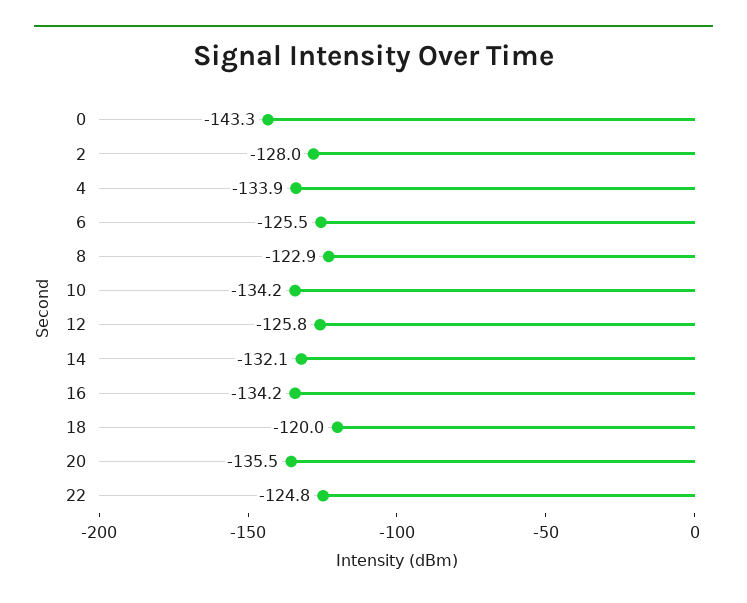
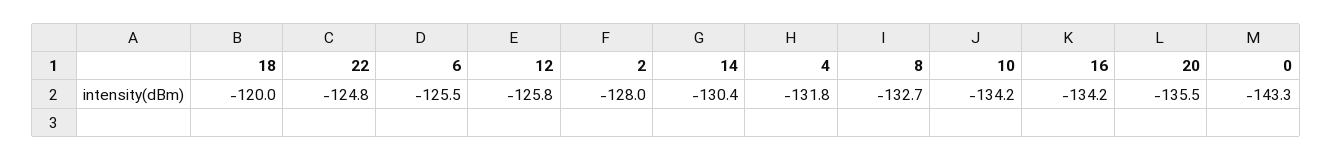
4: -133.9 -> -131.8
8: -122.9 -> -132.7
14: -132.1 -> -130.4

